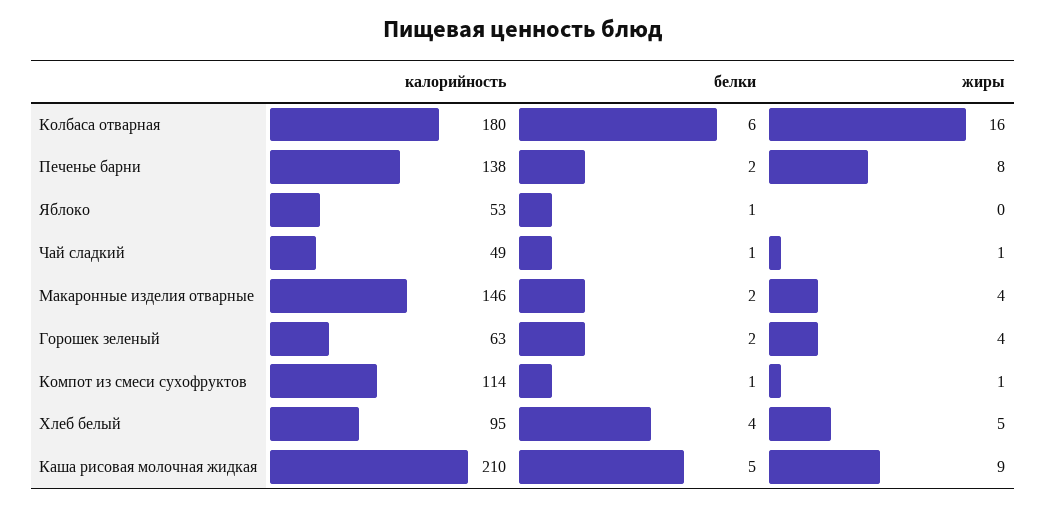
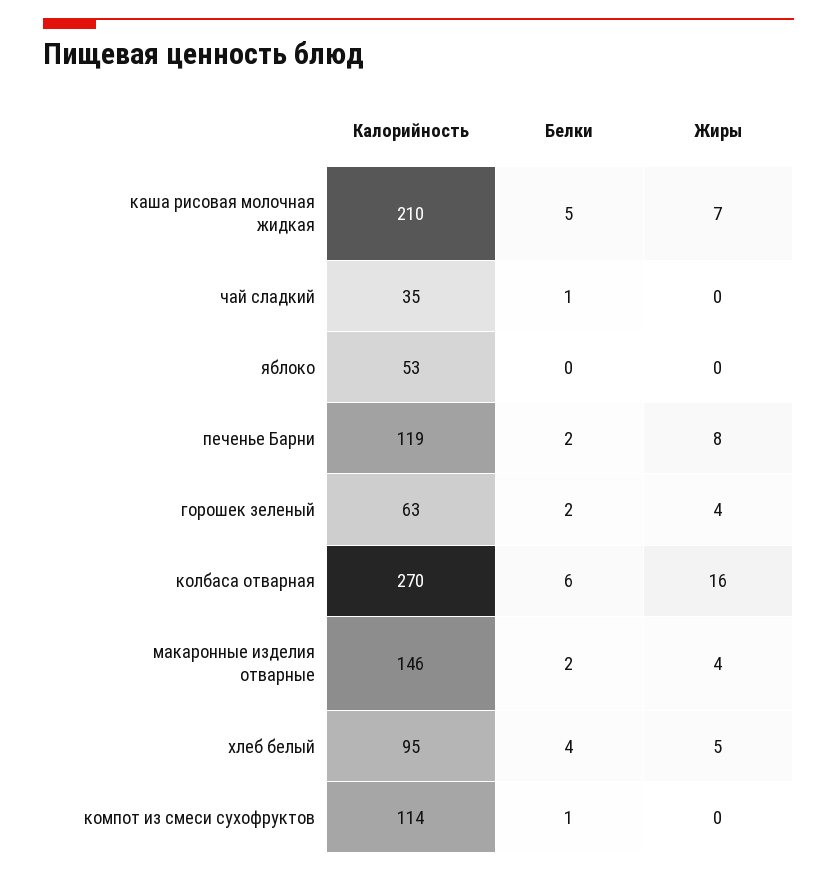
калорийность, Колбаса отварная: 180 -> 270
калорийность, Печенье барни: 138 -> 119
белки, Яблоко: 1 -> 0
калорийность, Чай сладкий: 49 -> 35
жиры, Чай сладкий: 1 -> 0
жиры, Компот из смеси сухофруктов: 1 -> 0
жиры, Каша рисовая молочная жидкая: 9 -> 7

